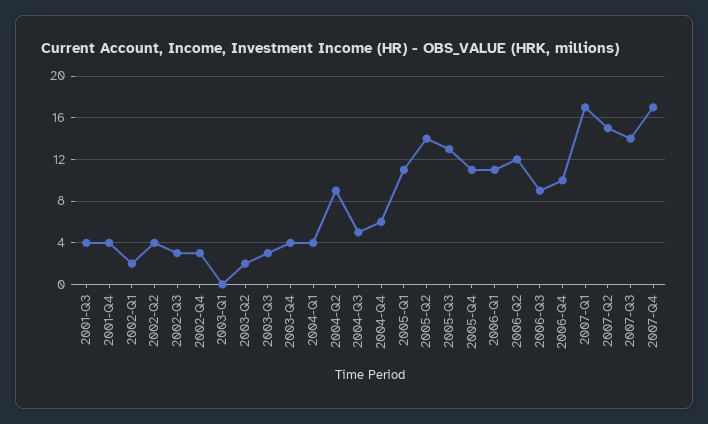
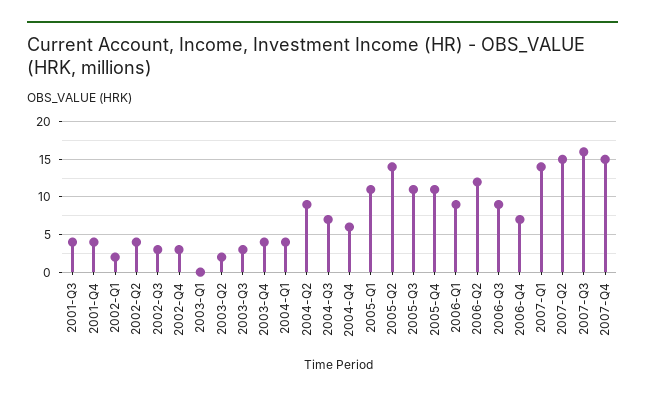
2004-Q3: 5 -> 7
2005-Q3: 13 -> 11
2006-Q1: 11 -> 9
2006-Q4: 10 -> 7
2007-Q1: 17 -> 14
2007-Q3: 14 -> 16
2007-Q4: 17 -> 15

